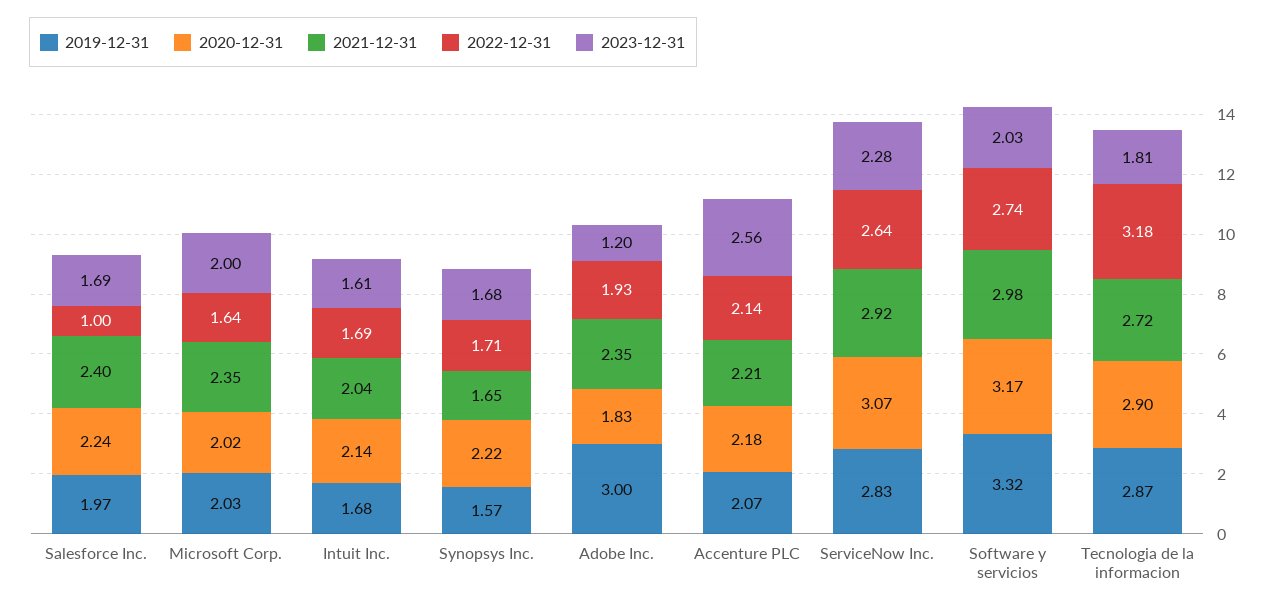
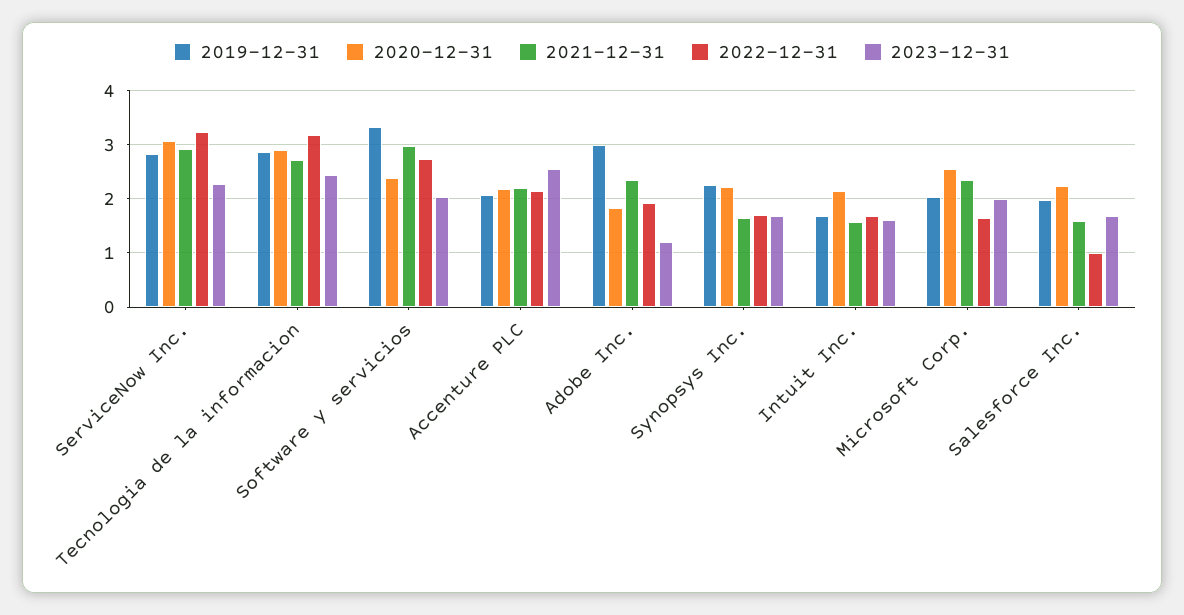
2021-12-31, Salesforce Inc.: 2.4 -> 1.6
2020-12-31, Microsoft Corp.: 2.02 -> 2.6
2021-12-31, Intuit Inc.: 2.04 -> 1.6
2019-12-31, Synopsys Inc.: 1.57 -> 2.2
2022-12-31, ServiceNow Inc.: 2.64 -> 3.2
2020-12-31, Software y servicios: 3.17 -> 2.4
2023-12-31, Tecnologia de la informacion: 1.81 -> 2.4

